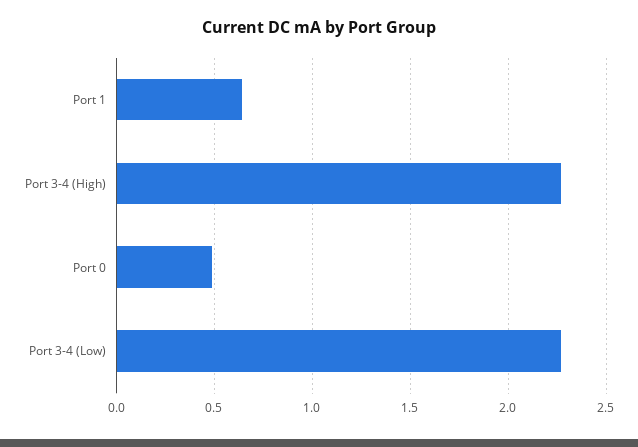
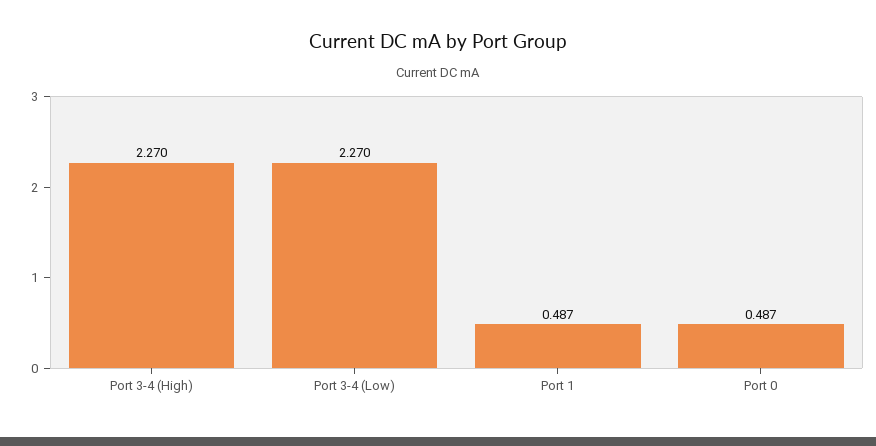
Port 1: 0.65 -> 0.487

